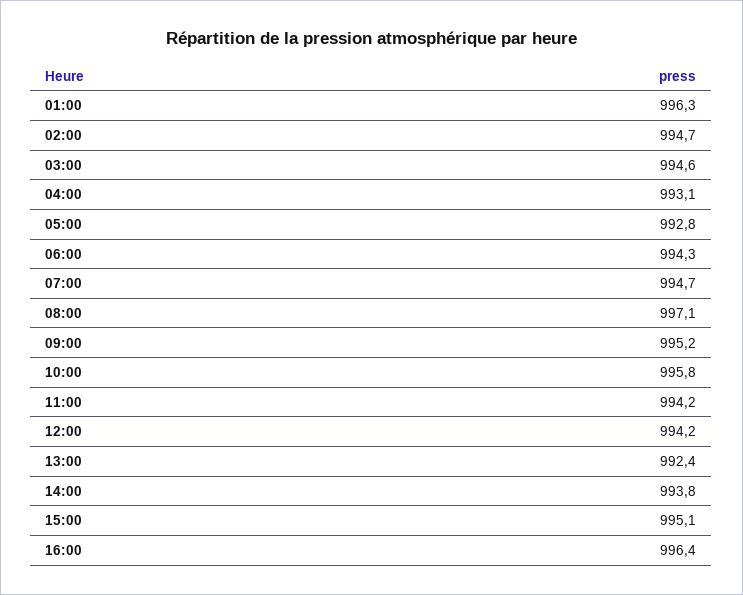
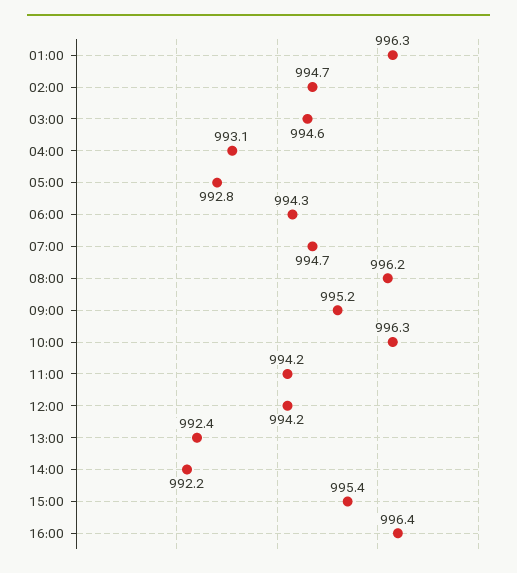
08:00: 997.1 -> 996.2
10:00: 995.8 -> 996.3
14:00: 993.8 -> 992.2
15:00: 995.1 -> 995.4

